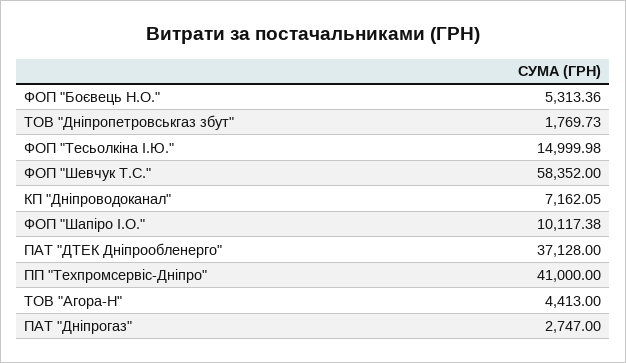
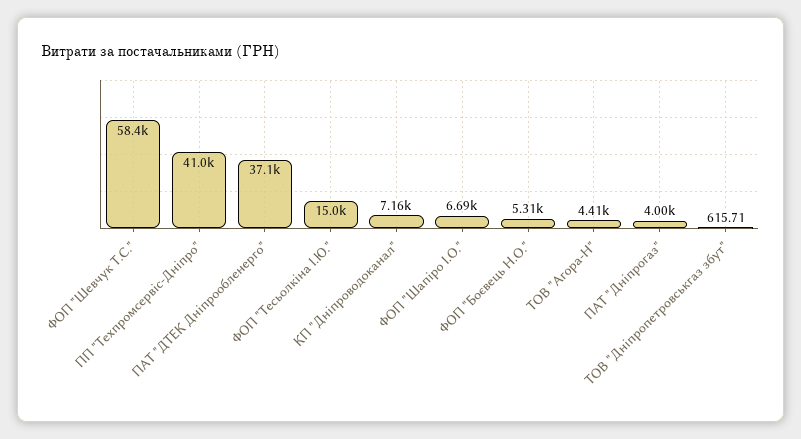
ТОВ "Дніпропетровськгаз збут": 1769.73 -> 615.71
ФОП "Шапіро І.О.": 10117.38 -> 6690
ПАТ "Дніпрогаз": 2747 -> 4000

